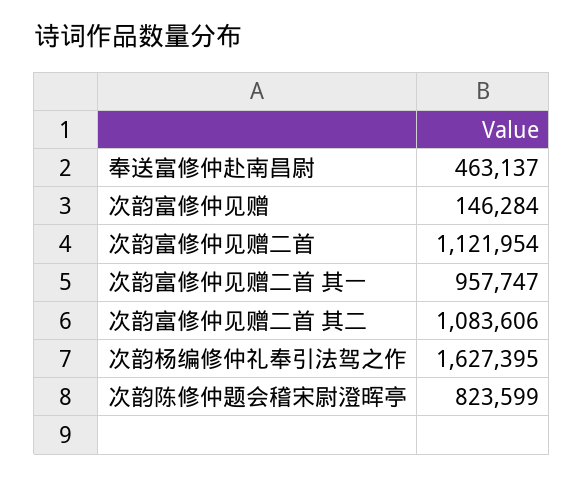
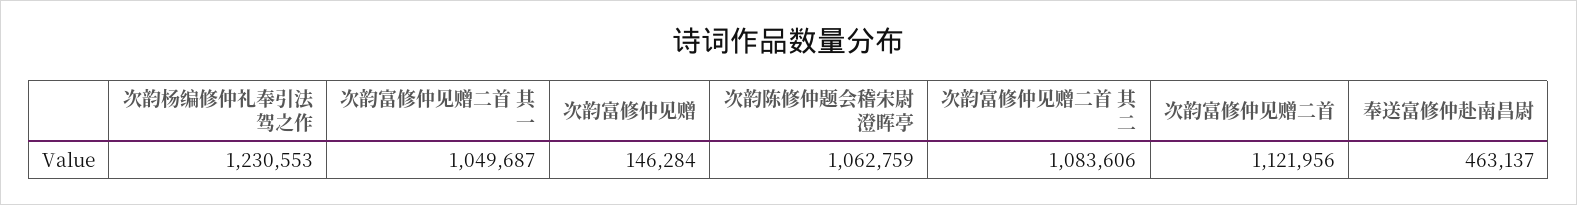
次韵富修仲见赠二首: 1121954 -> 1121956
次韵富修仲见赠二首 其一: 957747 -> 1049687
次韵杨编修仲礼奉引法驾之作: 1627395 -> 1230553
次韵陈修仲题会稽宋尉澄晖亭: 823599 -> 1062759

